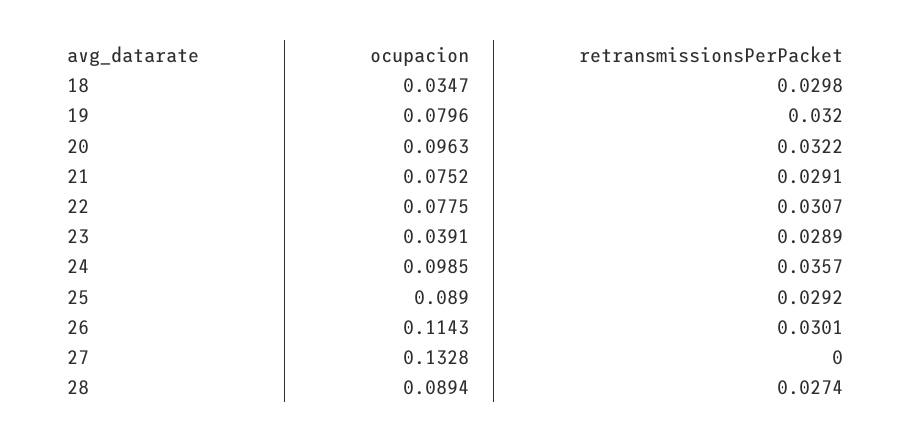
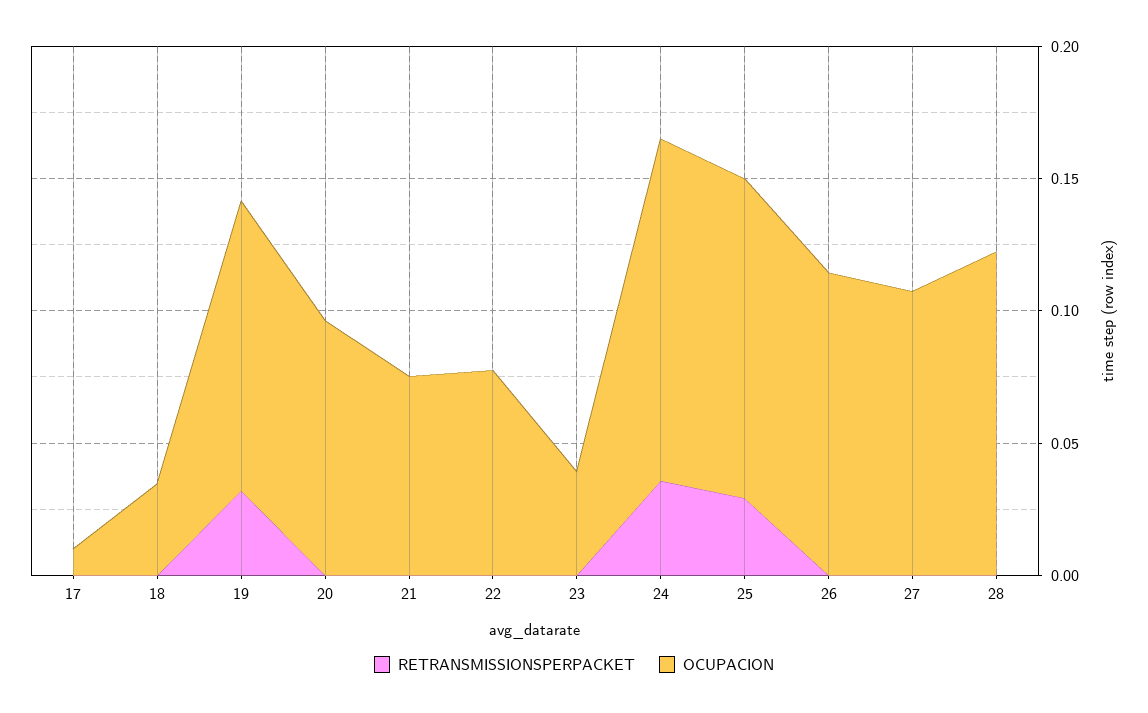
retransmissionsPerPacket, 18: 0.0298 -> 0
ocupacion, 19: 0.0796 -> 0.11
retransmissionsPerPacket, 20: 0.0322 -> 0
retransmissionsPerPacket, 21: 0.0291 -> 0
retransmissionsPerPacket, 22: 0.0307 -> 0
retransmissionsPerPacket, 23: 0.0289 -> 0
ocupacion, 24: 0.0985 -> 0.13
ocupacion, 25: 0.089 -> 0.12
retransmissionsPerPacket, 26: 0.0301 -> 0
ocupacion, 27: 0.1328 -> 0.11
ocupacion, 28: 0.0894 -> 0.12
retransmissionsPerPacket, 28: 0.0274 -> 0
retransmissionsPerPacket, 17: none -> 0
ocupacion, 17: none -> 0.01

